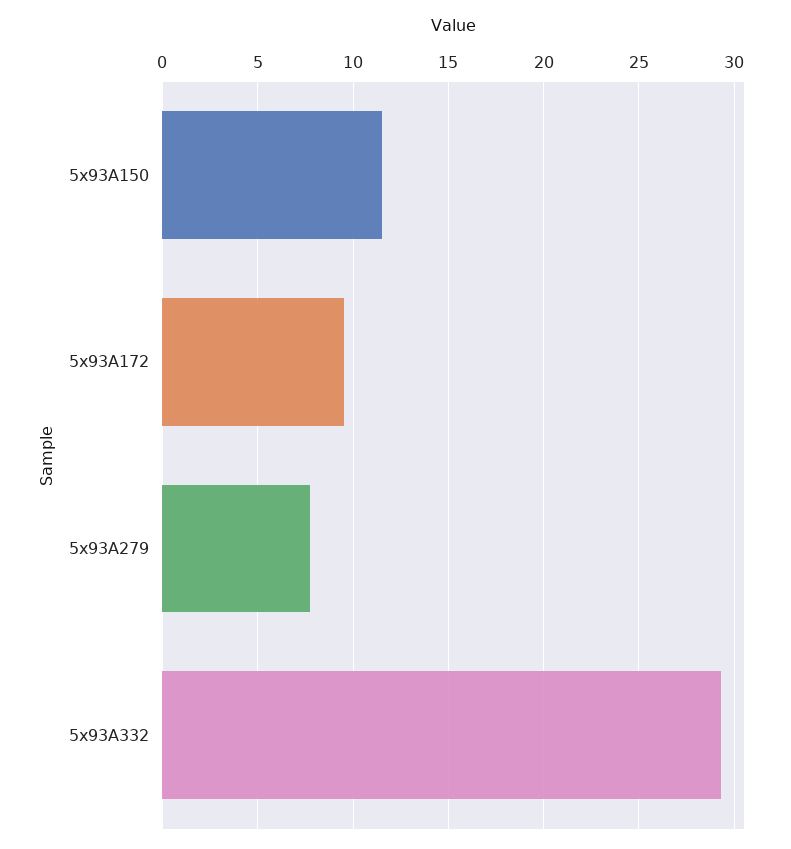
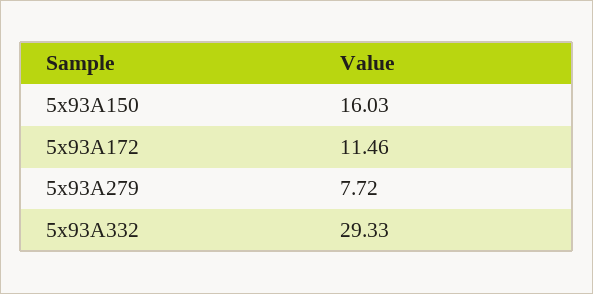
5x93A150: 11.5 -> 16.03
5x93A172: 9.5 -> 11.46

